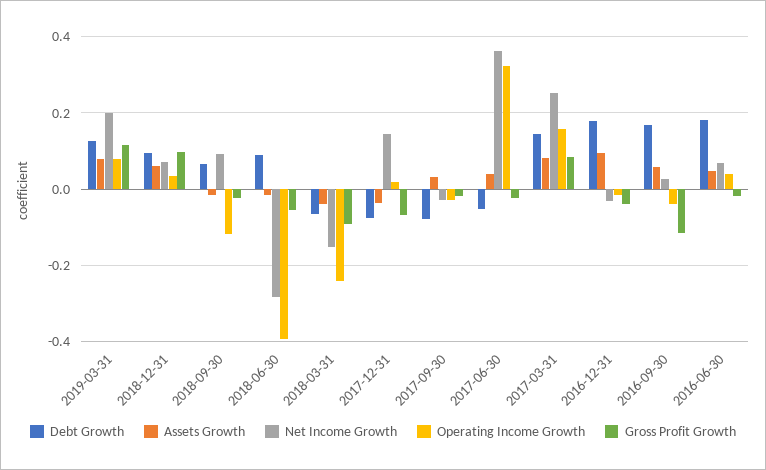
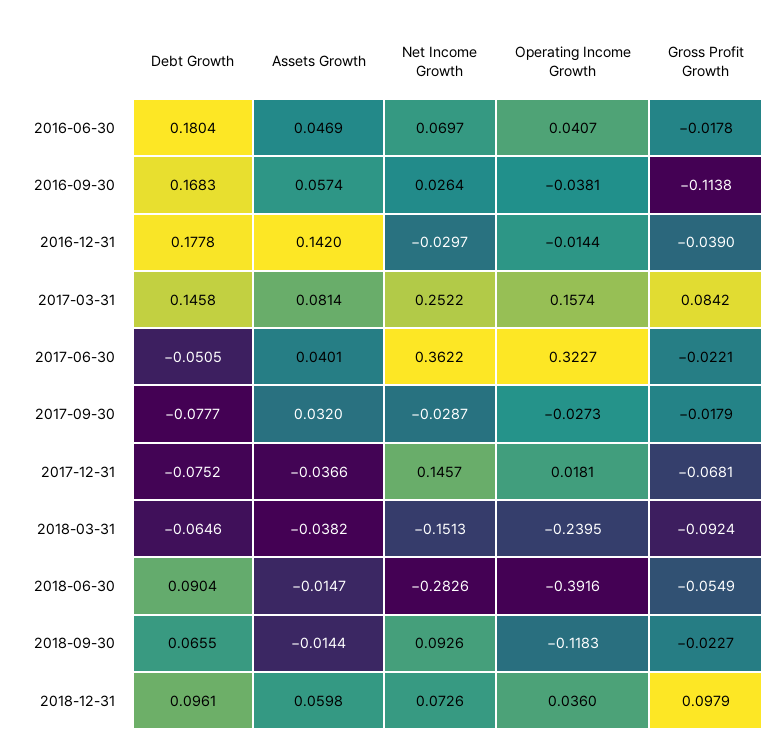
Debt Growth, 2019-03-31: 0.12 -> none
Assets Growth, 2019-03-31: 0.08 -> none
Net Income Growth, 2019-03-31: 0.2 -> none
Operating Income Growth, 2019-03-31: 0.08 -> none
Gross Profit Growth, 2019-03-31: 0.12 -> none
Assets Growth, 2016-12-31: 0.1 -> 0.142

